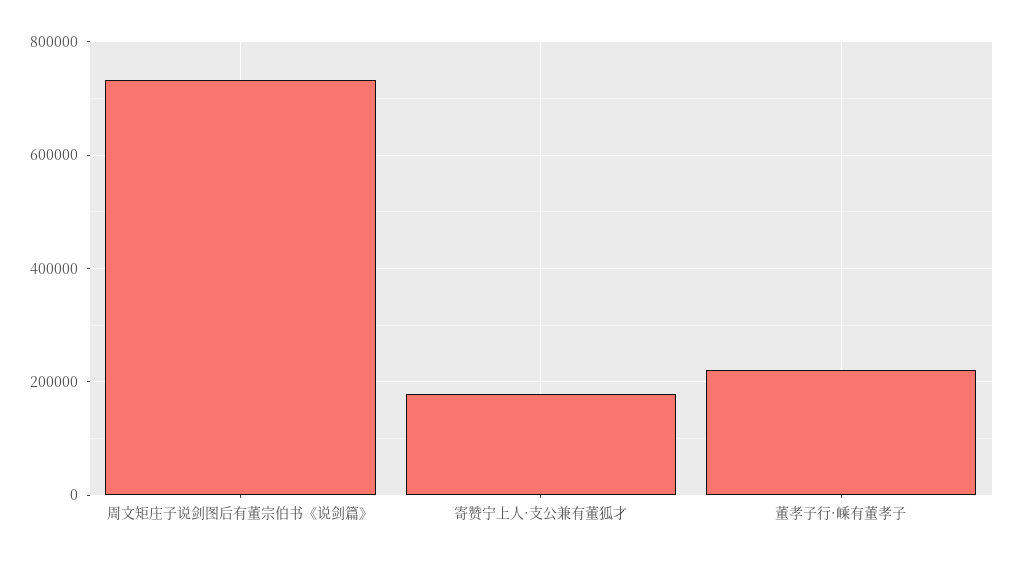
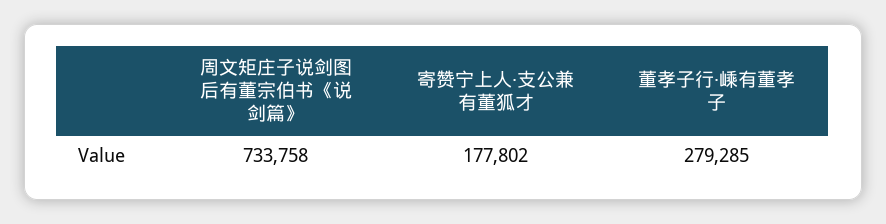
董孝子行·嵊有董孝子: 220000 -> 279285

